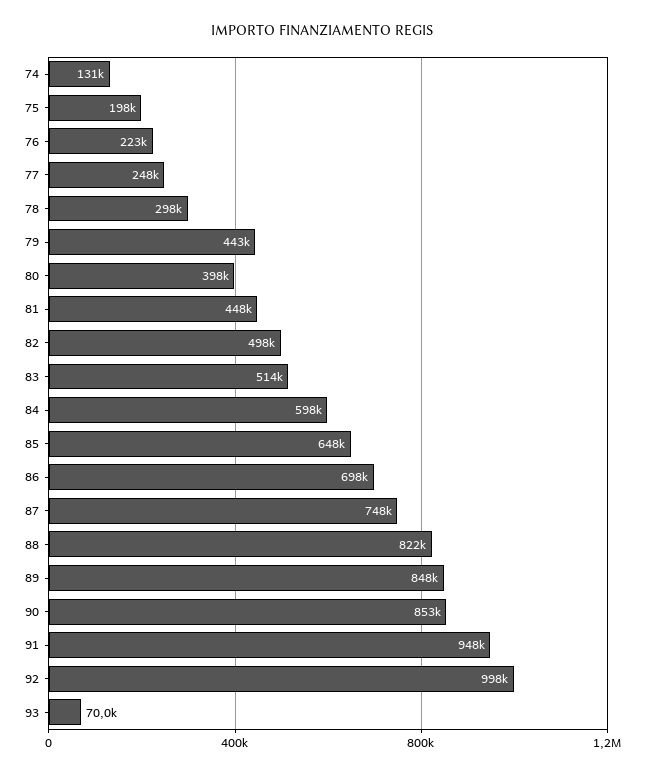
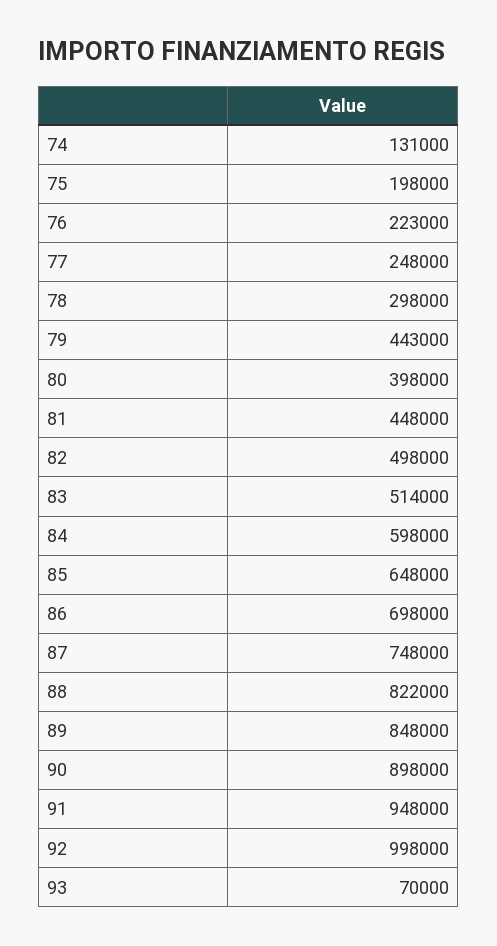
90: 853000 -> 898000

